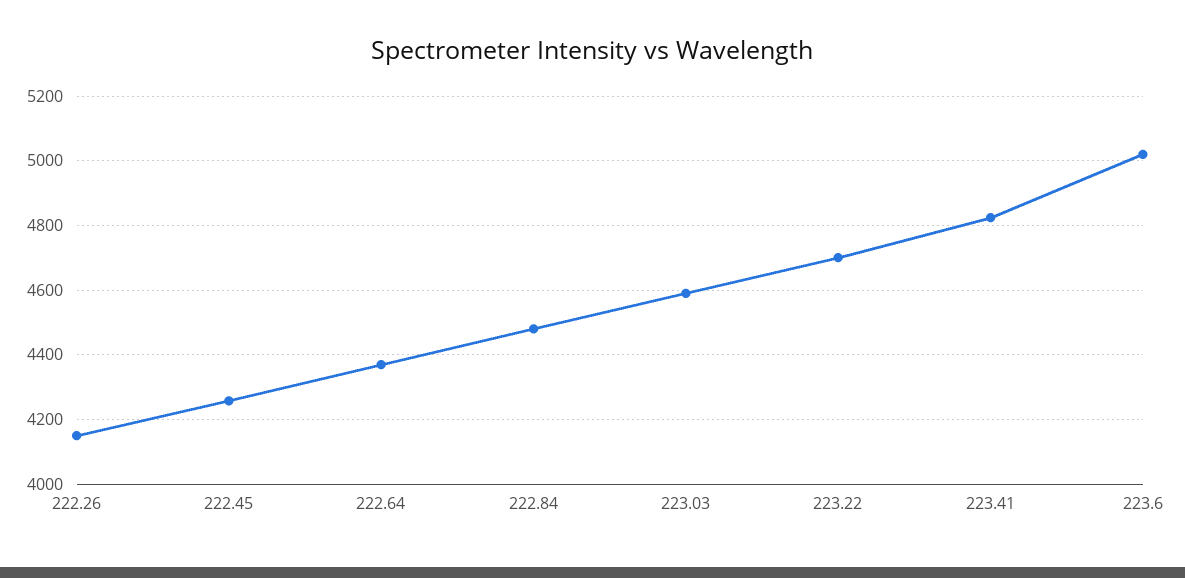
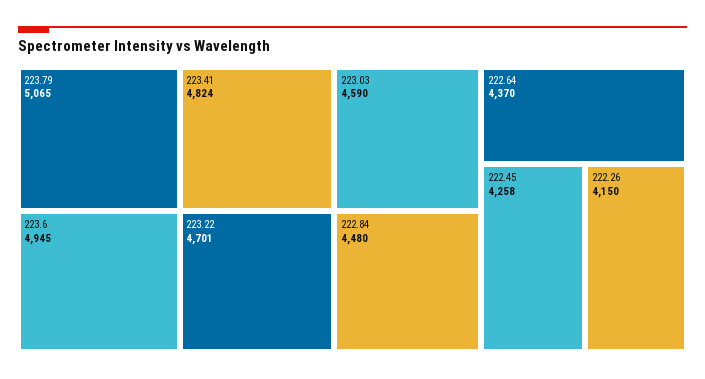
223.6: 5020 -> 4945
223.79: none -> 5065

